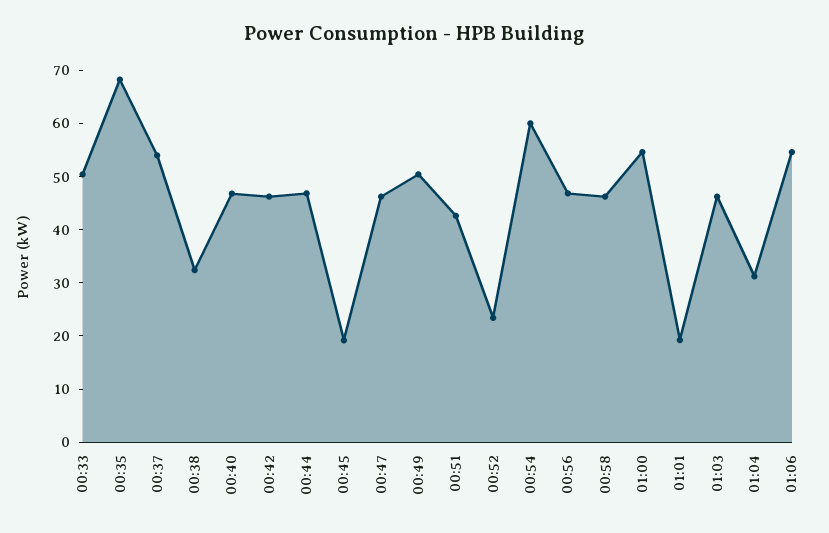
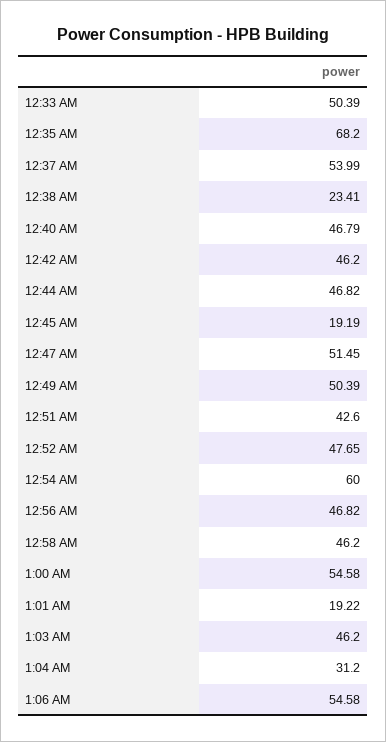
00:38: 32 -> 23.41
00:47: 46 -> 51.45
00:52: 24 -> 47.65

